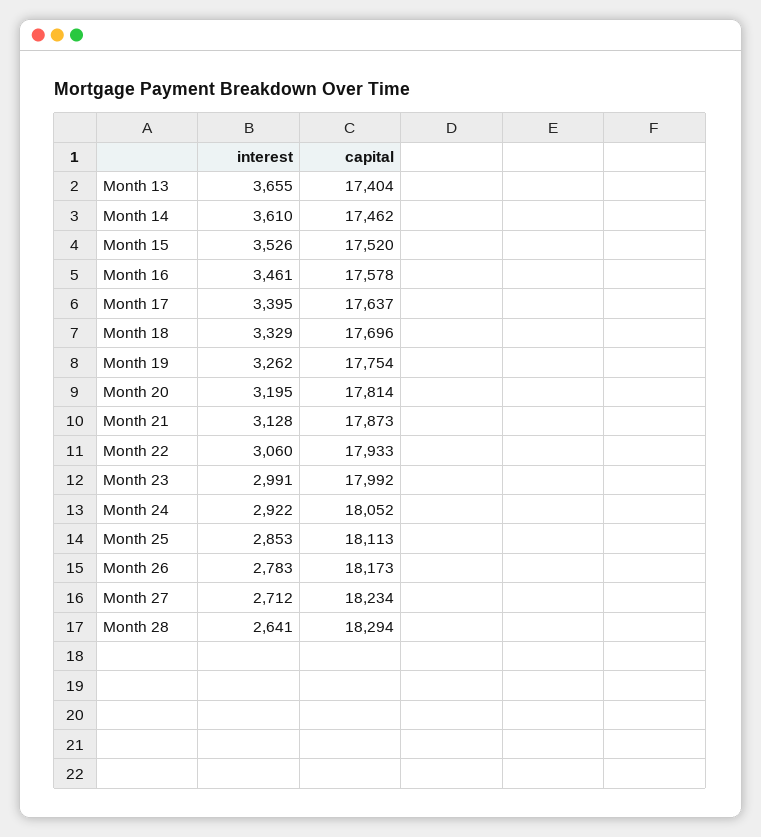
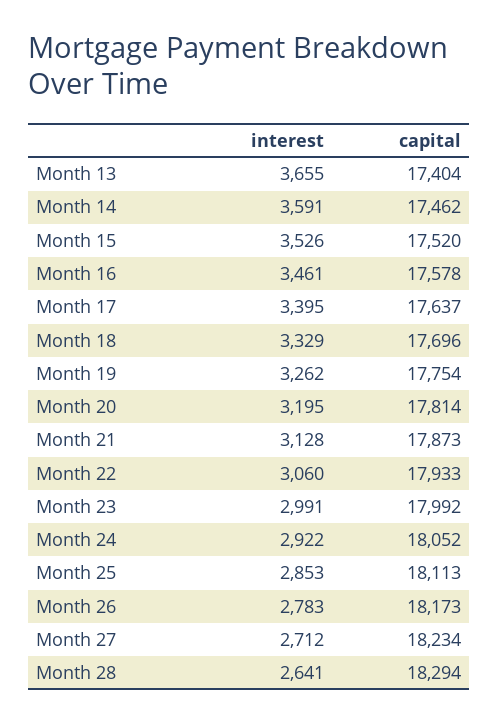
interest, Month 14: 3610 -> 3591

